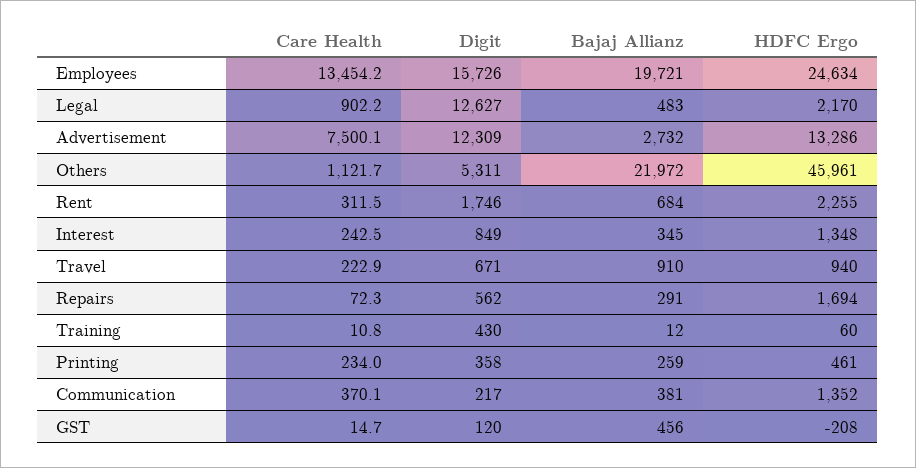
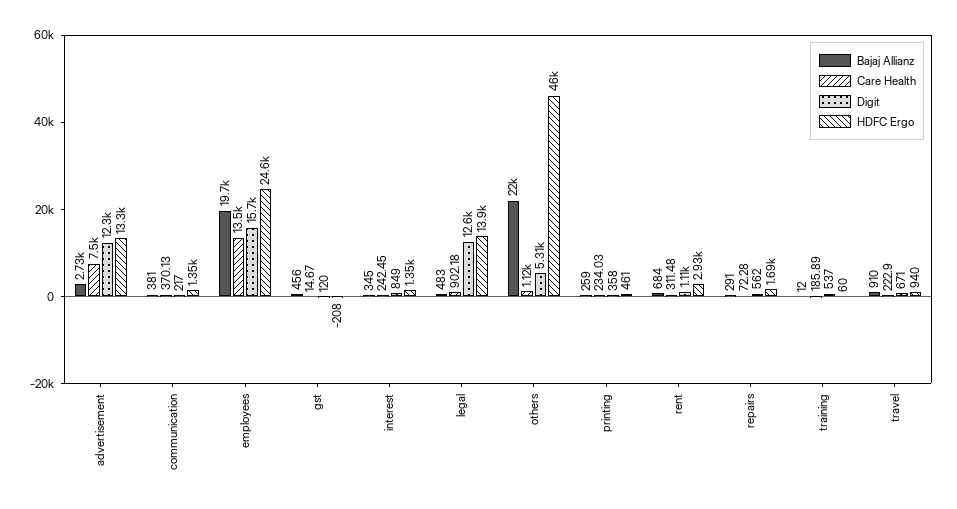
HDFC Ergo, Legal: 2170 -> 13900
Digit, Rent: 1746 -> 1110
HDFC Ergo, Rent: 2255 -> 2930
Care Health, Training: 10.8 -> 185.89
Digit, Training: 430 -> 537

